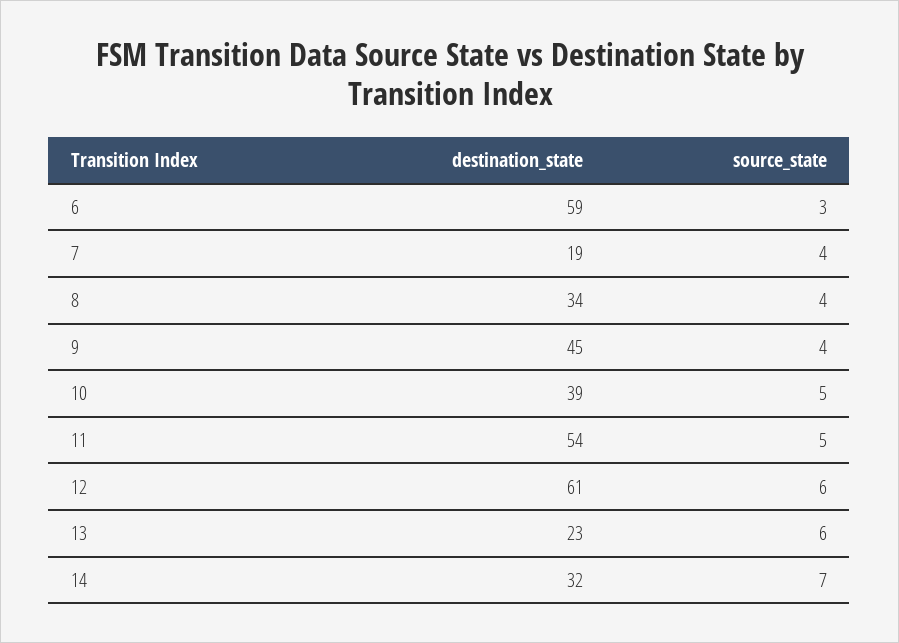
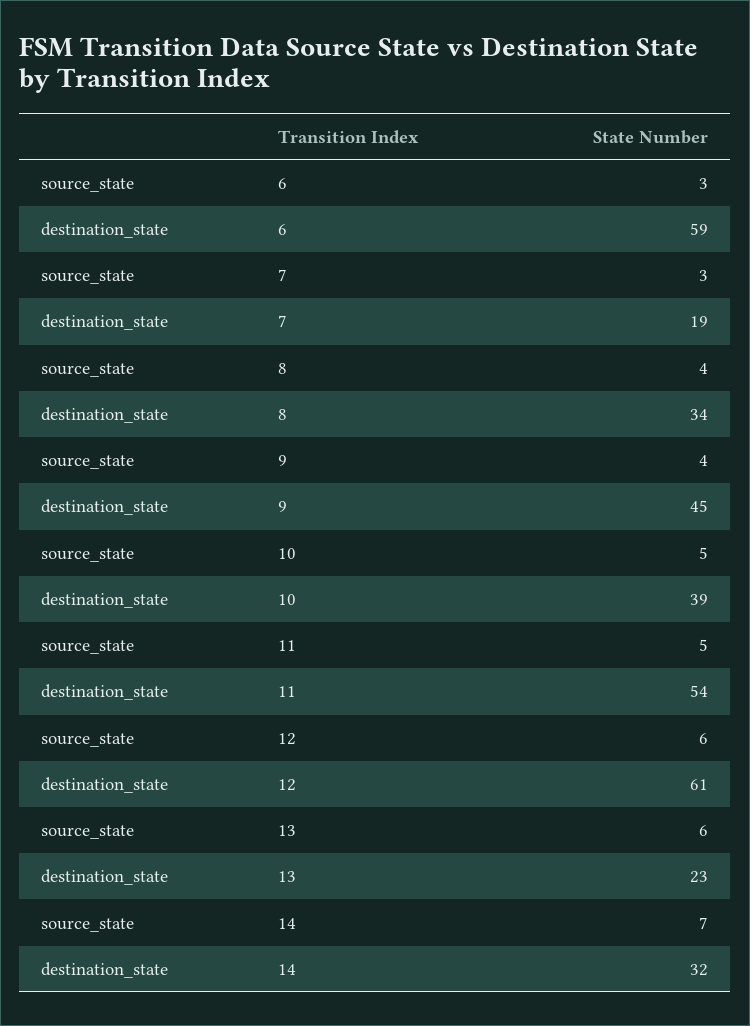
source_state, 7: 4 -> 3

